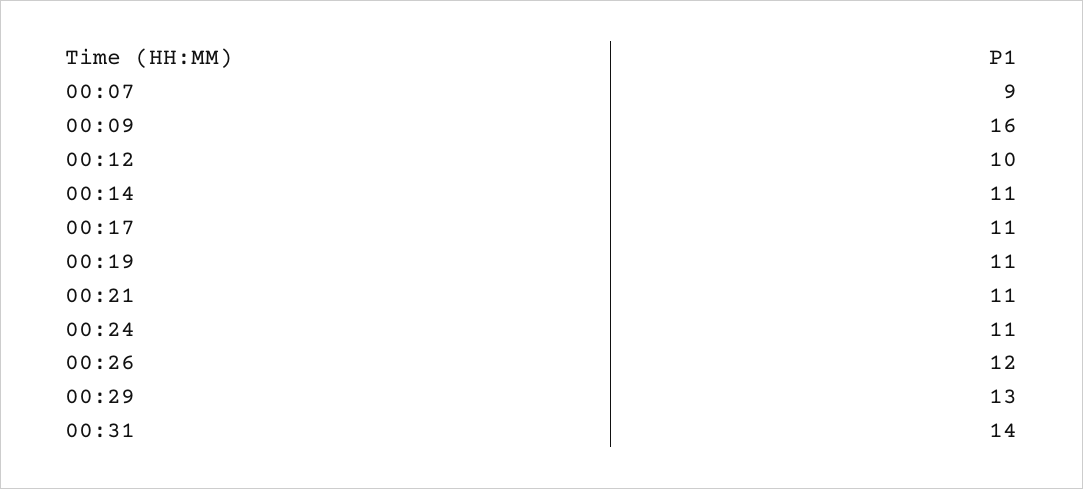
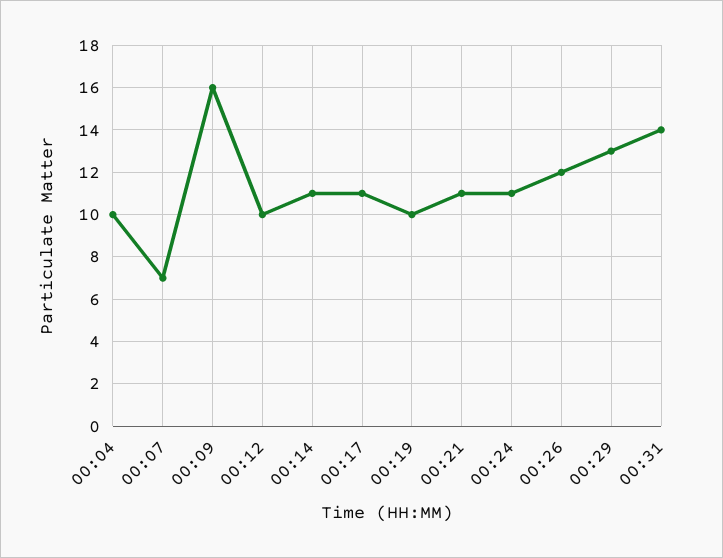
00:07: 9 -> 7
00:19: 11 -> 10
00:04: none -> 10

